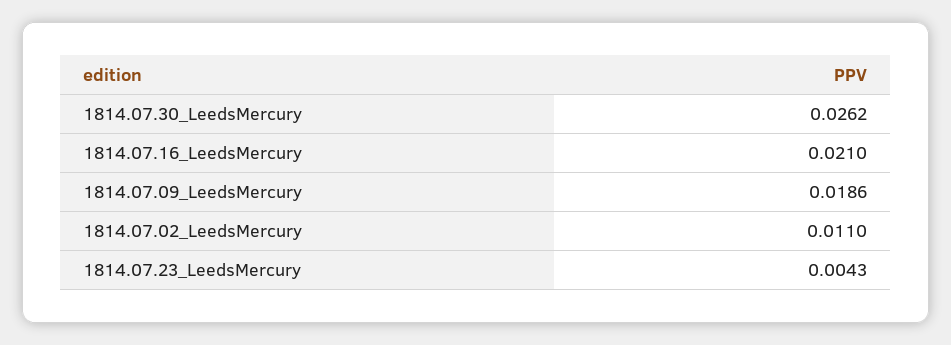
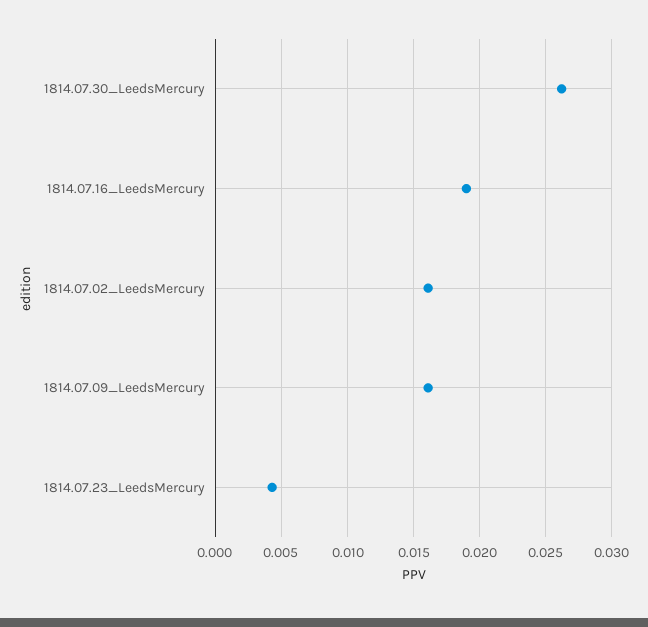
1814.07.16_LeedsMercury: 0.021 -> 0.019
1814.07.09_LeedsMercury: 0.0186 -> 0.016
1814.07.02_LeedsMercury: 0.011 -> 0.016

